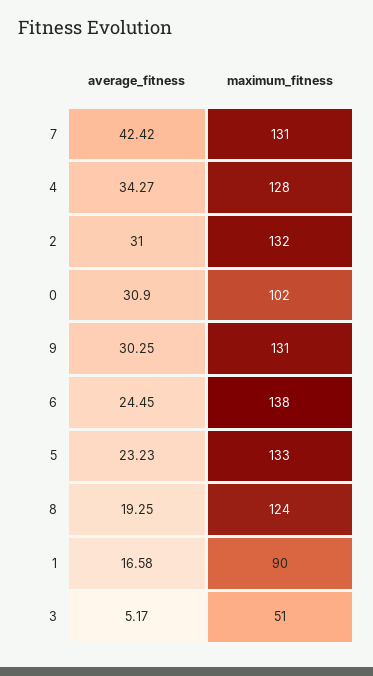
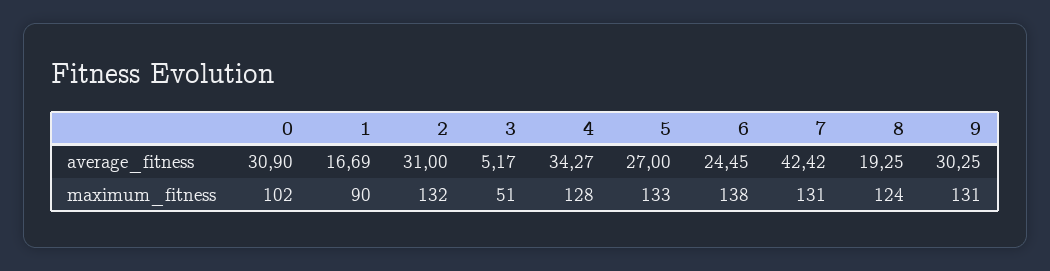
average_fitness, 5: 23.23 -> 27
average_fitness, 1: 16.58 -> 16.69

